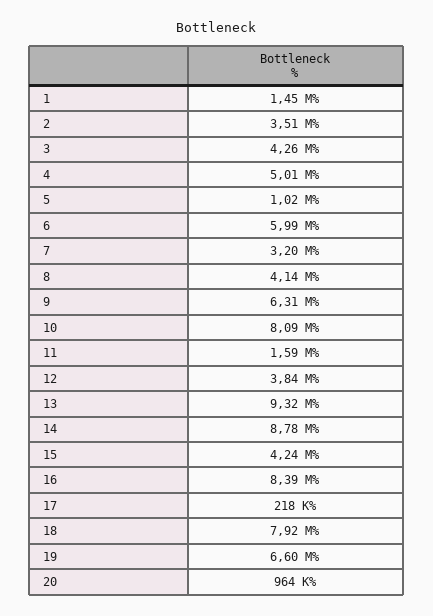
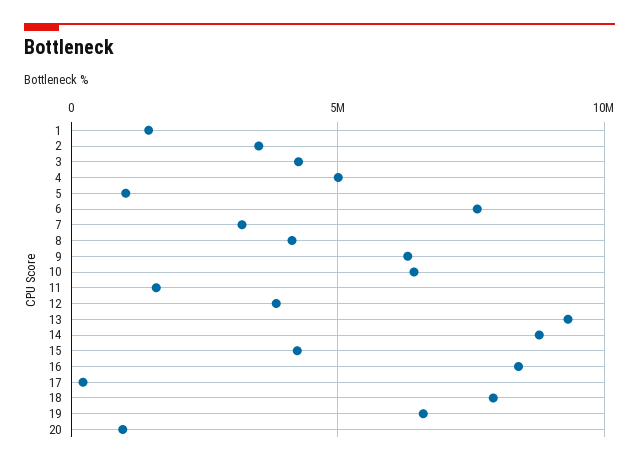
6: 5990000 -> 7500000
10: 8090000 -> 6500000

